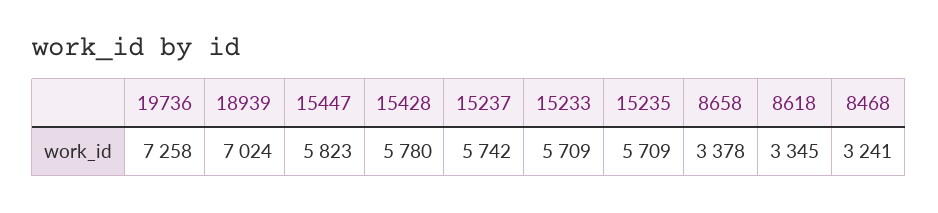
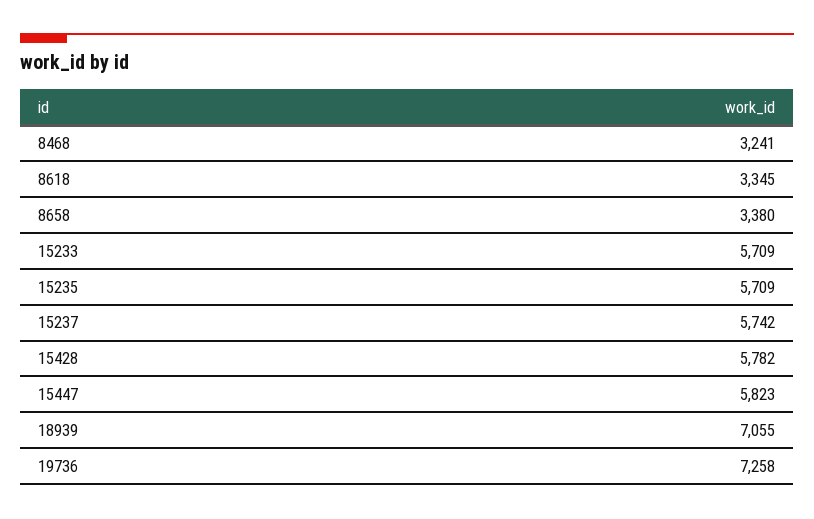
18939: 7024 -> 7055
15428: 5780 -> 5782
8658: 3378 -> 3380

